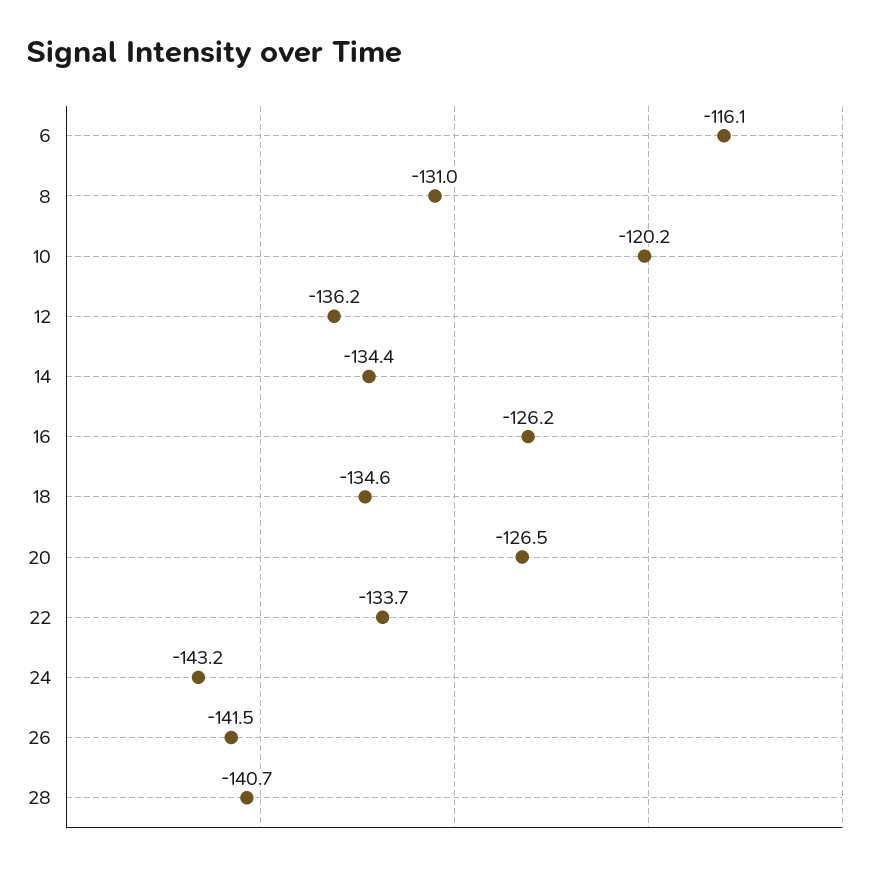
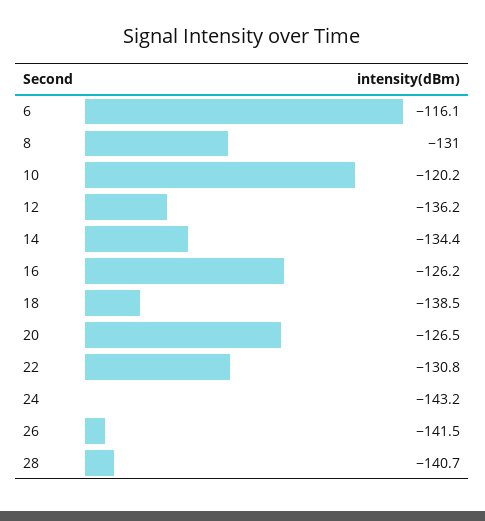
18: -134.6 -> -138.5
22: -133.7 -> -130.8

